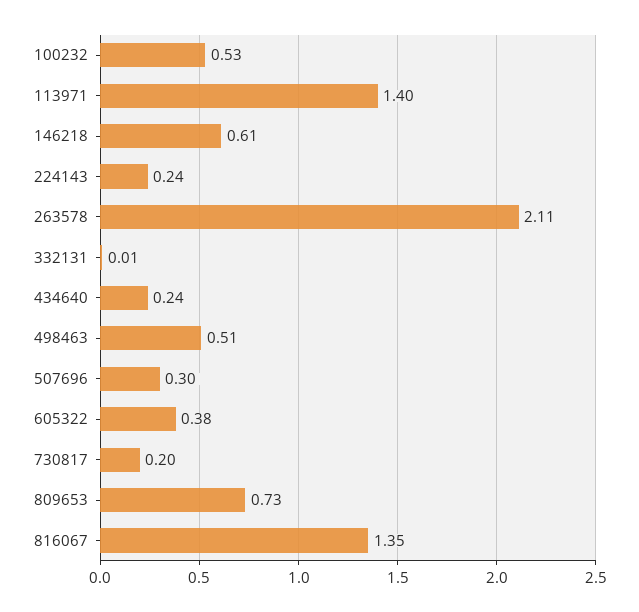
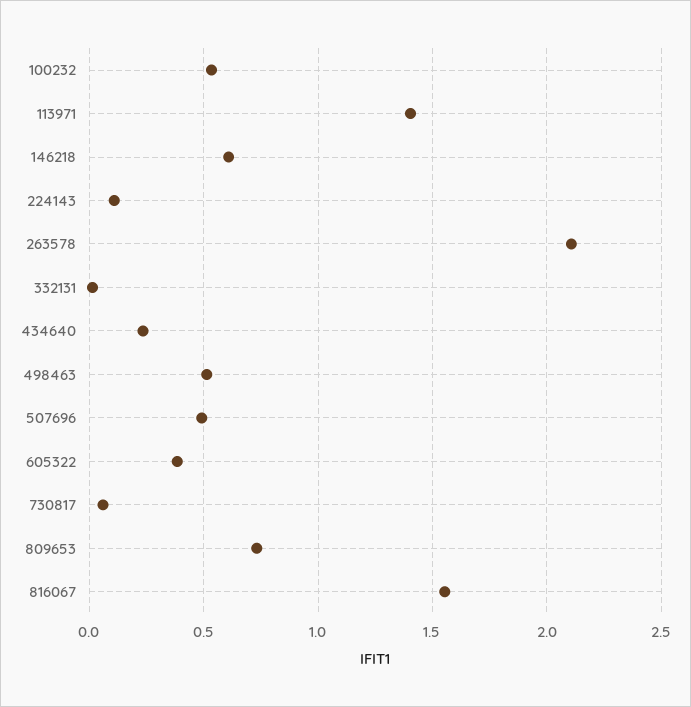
224143: 0.24 -> 0.1
507696: 0.3 -> 0.5
730817: 0.2 -> 0.05
816067: 1.35 -> 1.55

